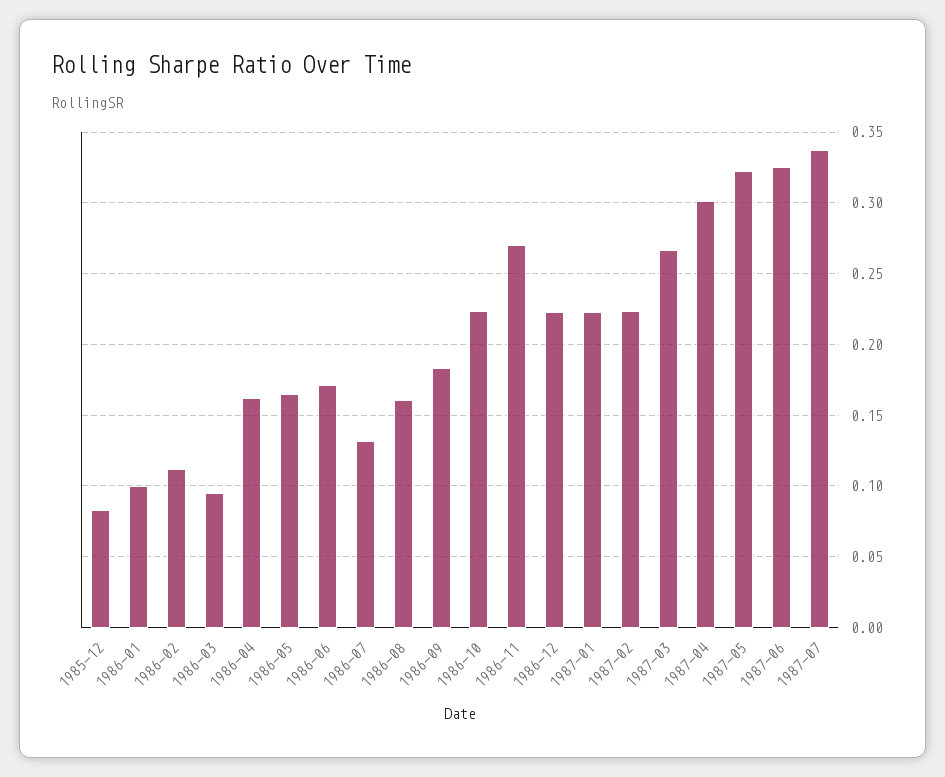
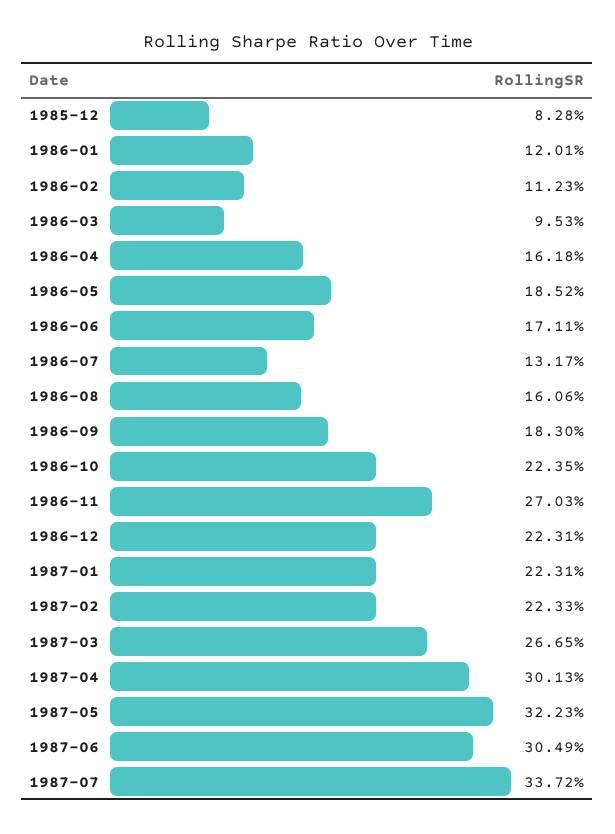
1986-01: 0.1 -> 0.1201
1986-05: 0.165 -> 0.1852
1987-06: 0.325 -> 0.3049

